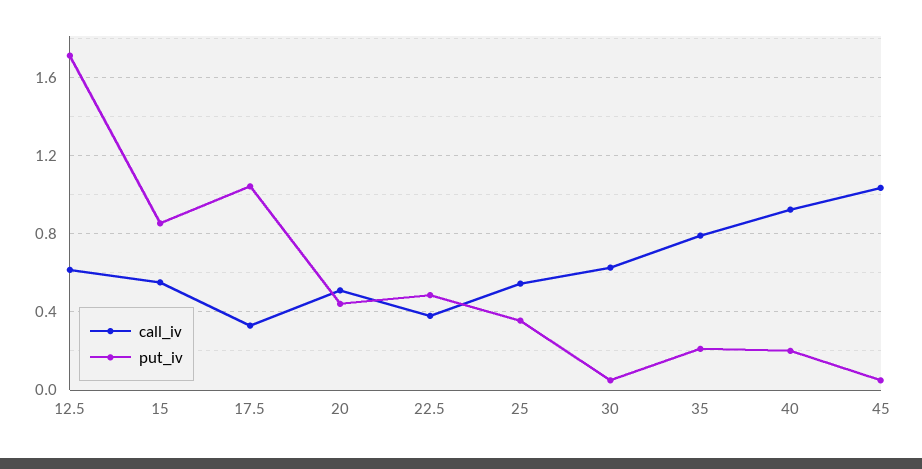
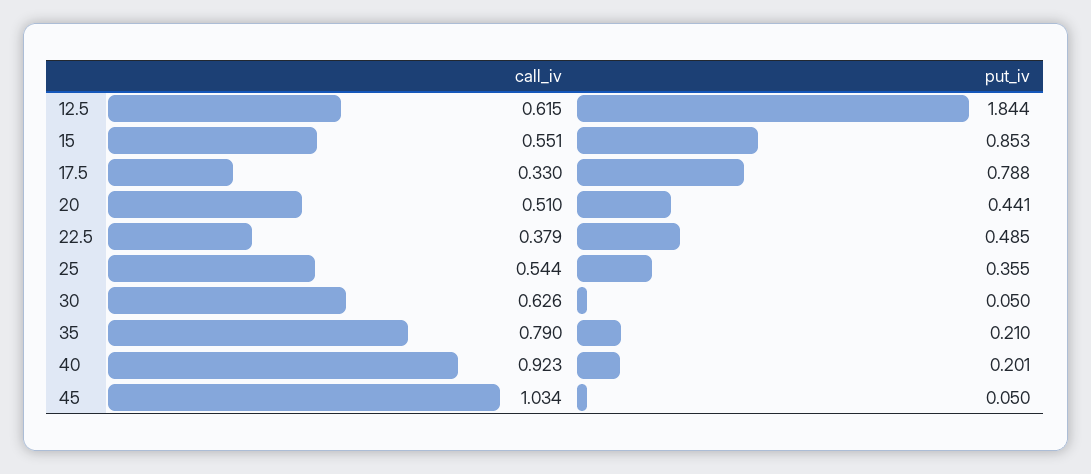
put_iv, 12.5: 1.7 -> 1.844
put_iv, 17.5: 1.05 -> 0.788

